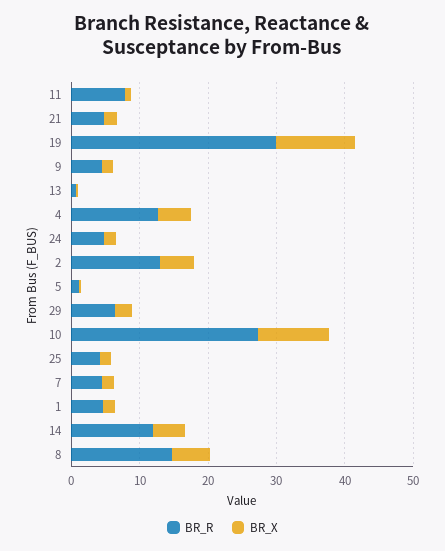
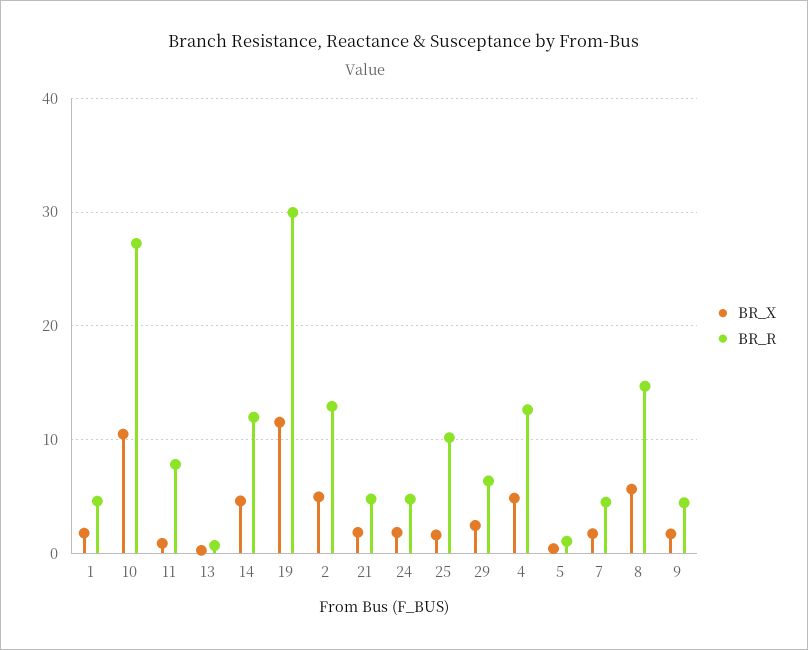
BR_R, 25: 4 -> 10

